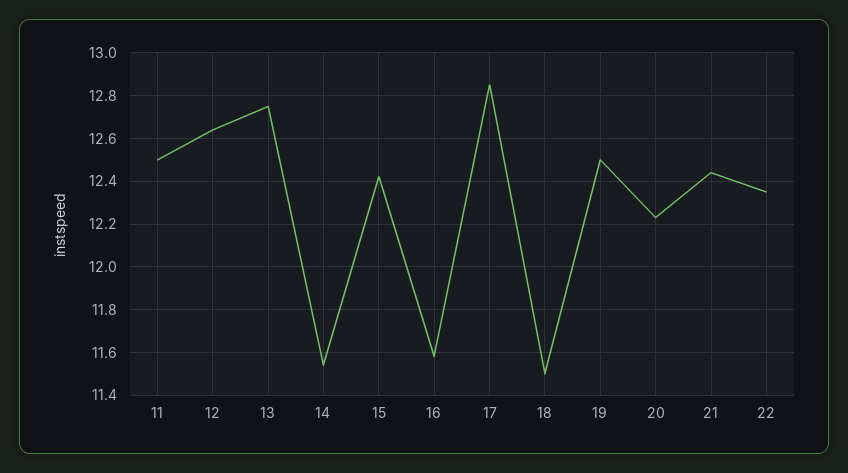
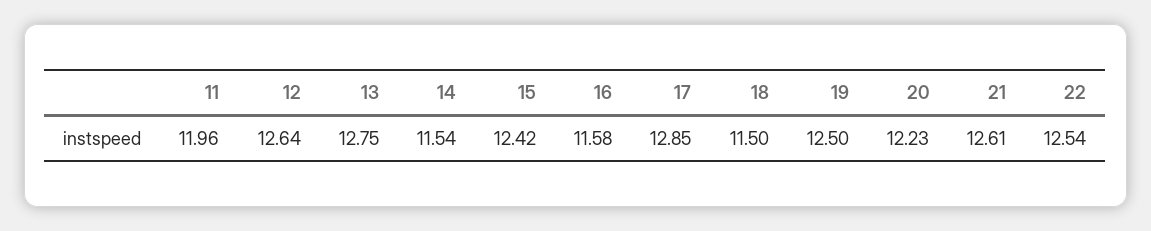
11: 12.5 -> 11.96
21: 12.45 -> 12.61
22: 12.35 -> 12.54

